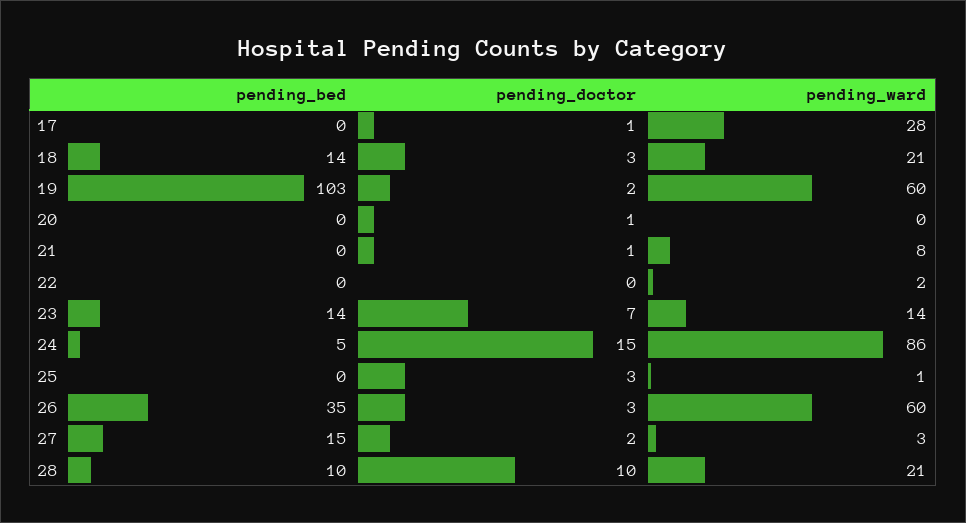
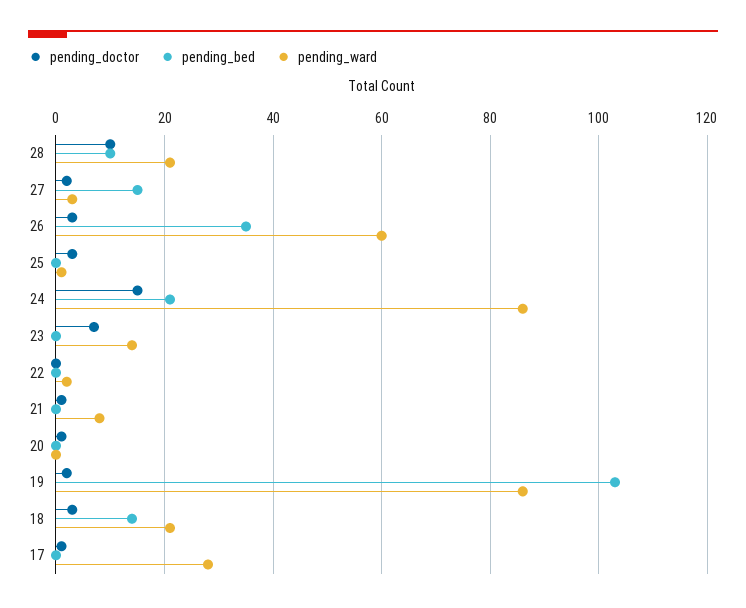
pending_ward, 19: 60 -> 85
pending_bed, 23: 14 -> 0
pending_bed, 24: 5 -> 20

